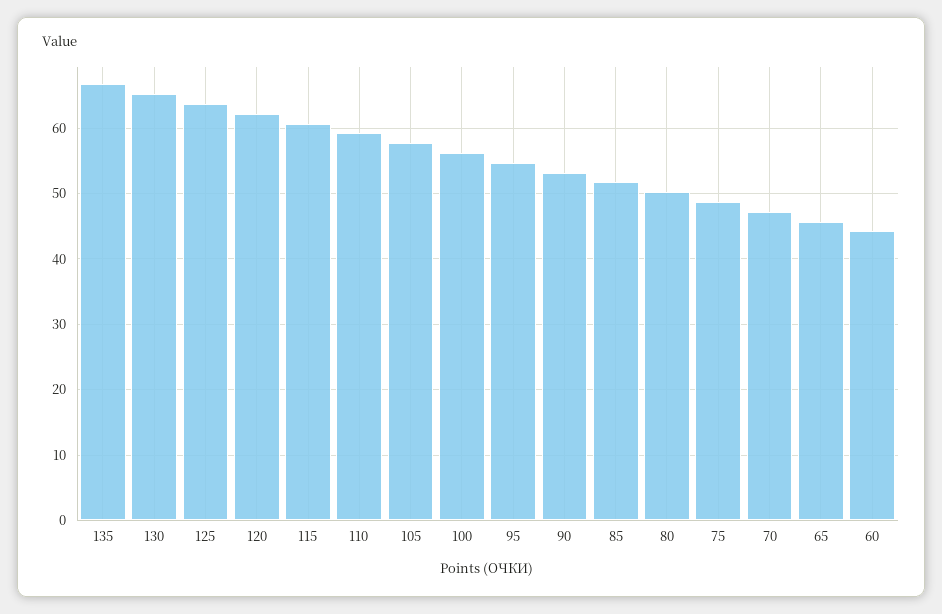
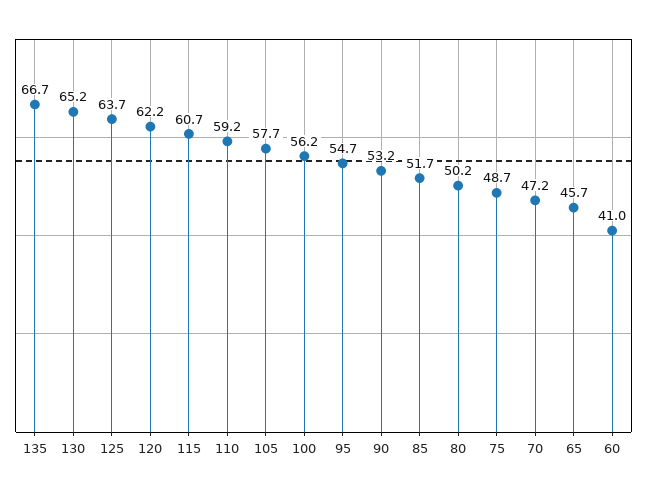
60: 44 -> 41

